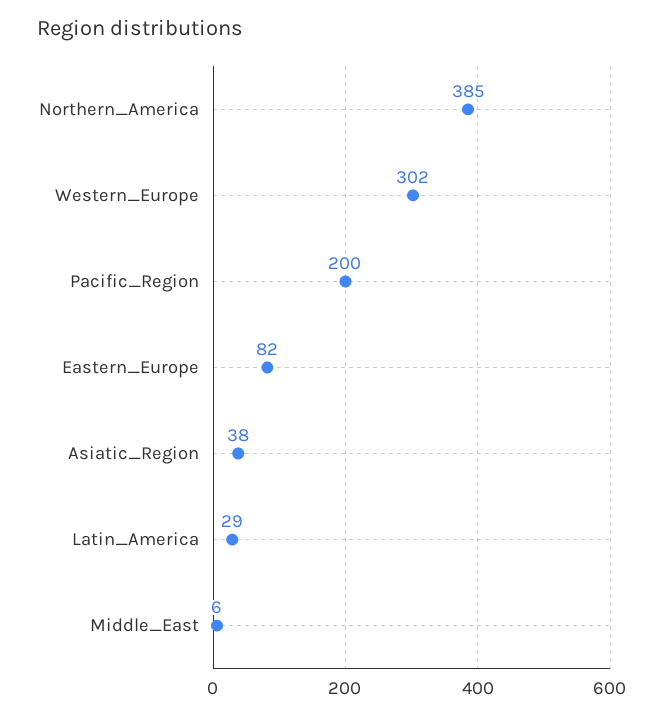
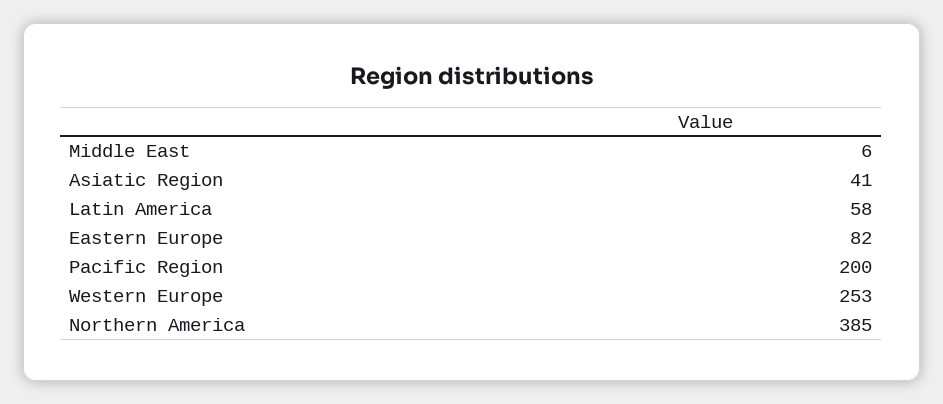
Western_Europe: 302 -> 253
Asiatic_Region: 38 -> 41
Latin_America: 29 -> 58

